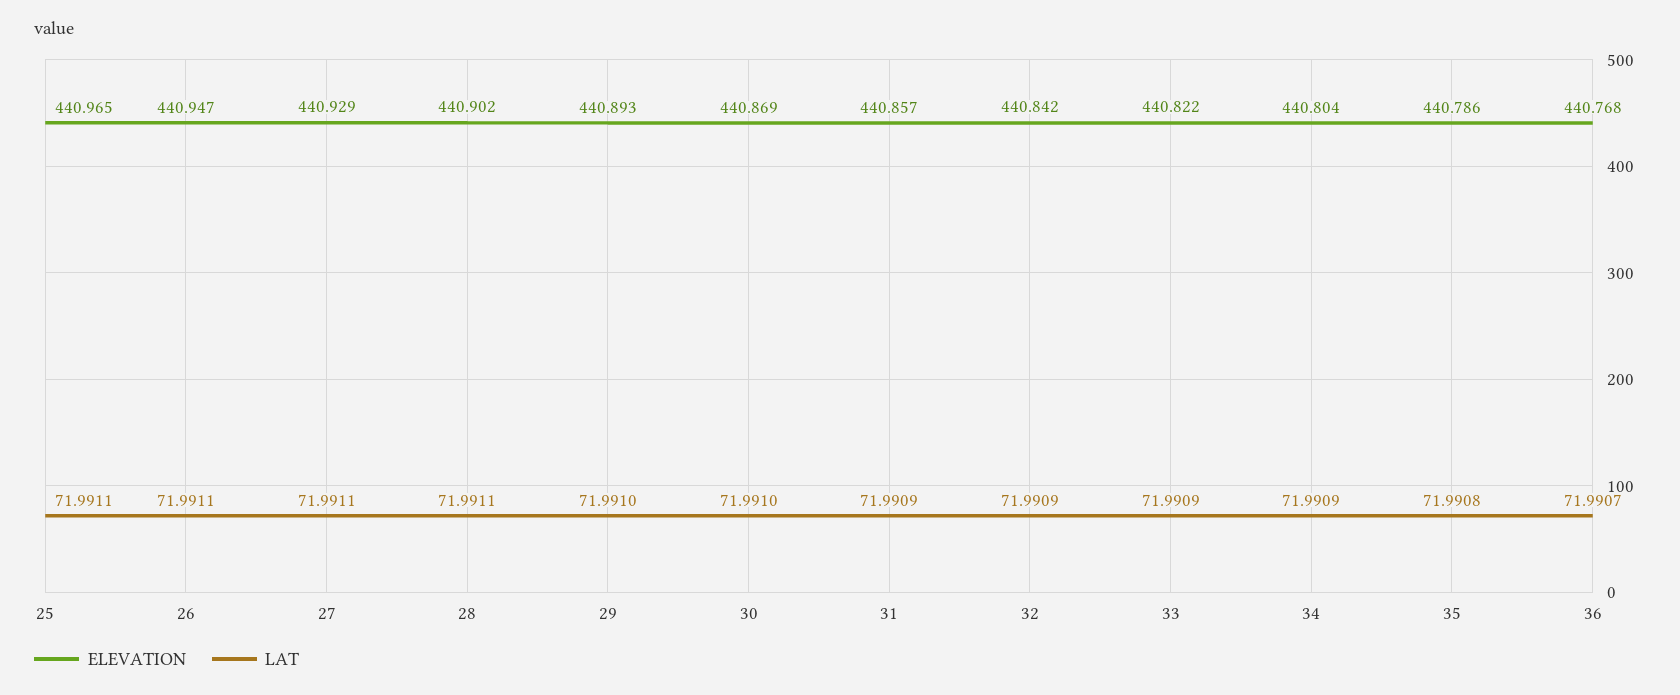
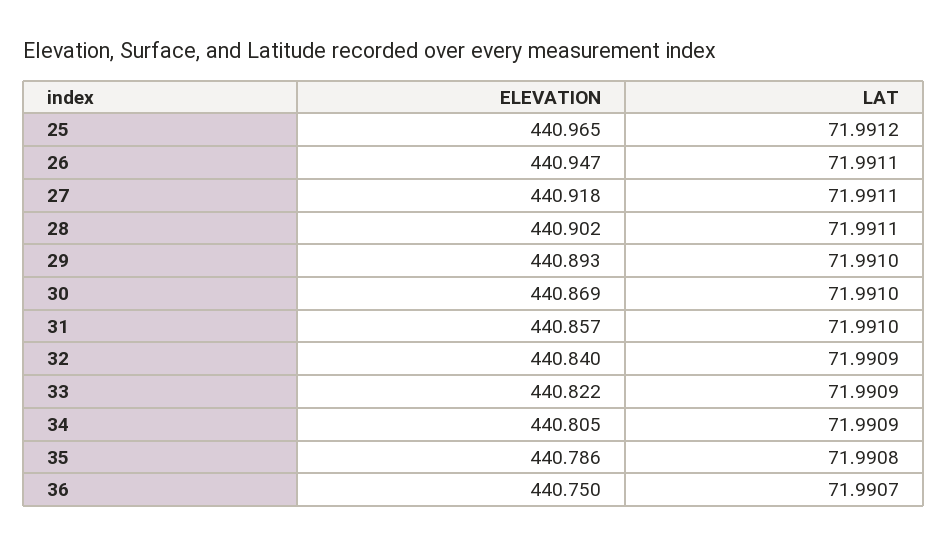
LAT, 25: 71.9911 -> 71.9912
ELEVATION, 27: 440.929 -> 440.918
LAT, 31: 71.9909 -> 71.991
ELEVATION, 32: 440.842 -> 440.84
ELEVATION, 34: 440.804 -> 440.805
ELEVATION, 36: 440.768 -> 440.75

